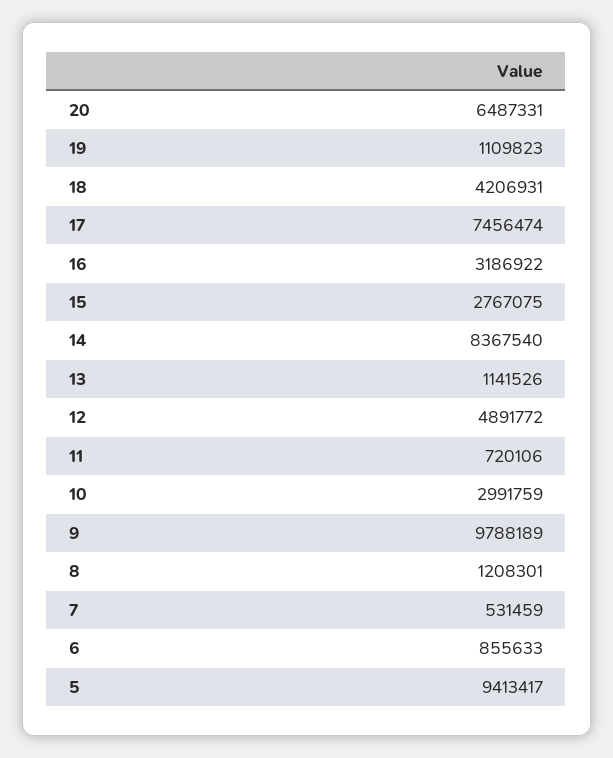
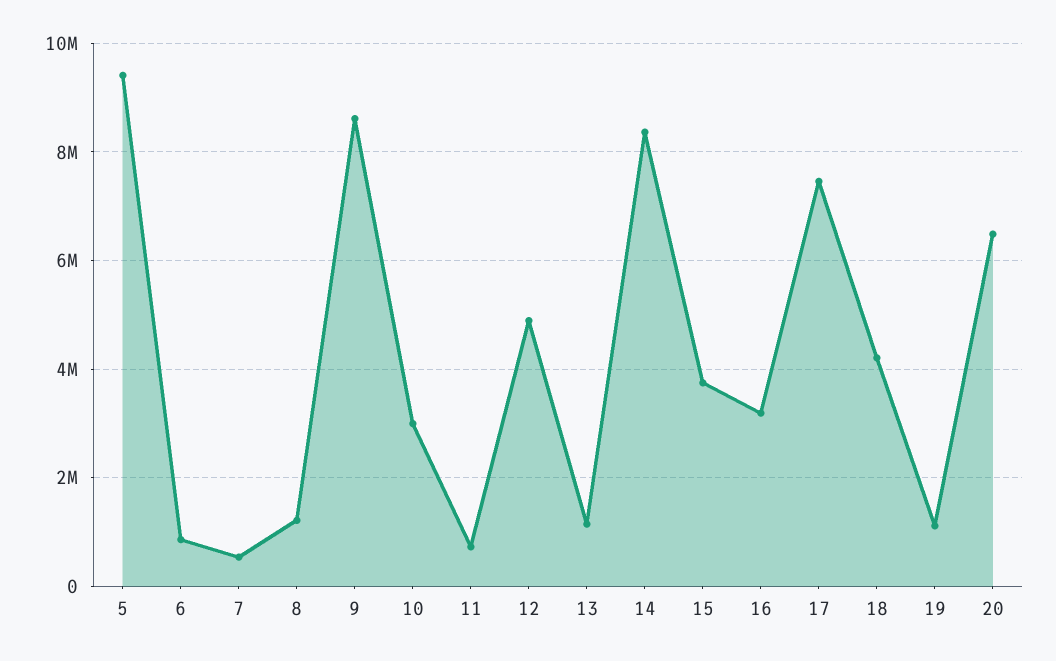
15: 2767075 -> 3800000
9: 9788189 -> 8600000

